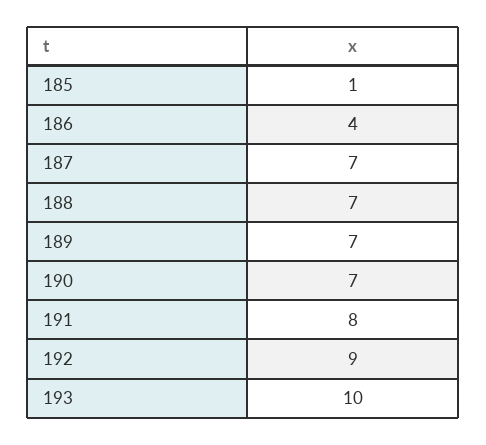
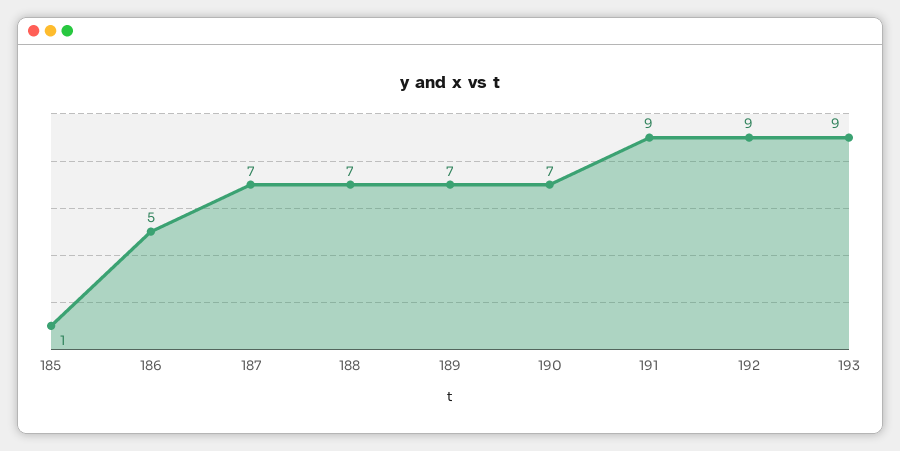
186: 4 -> 5
191: 8 -> 9
193: 10 -> 9

